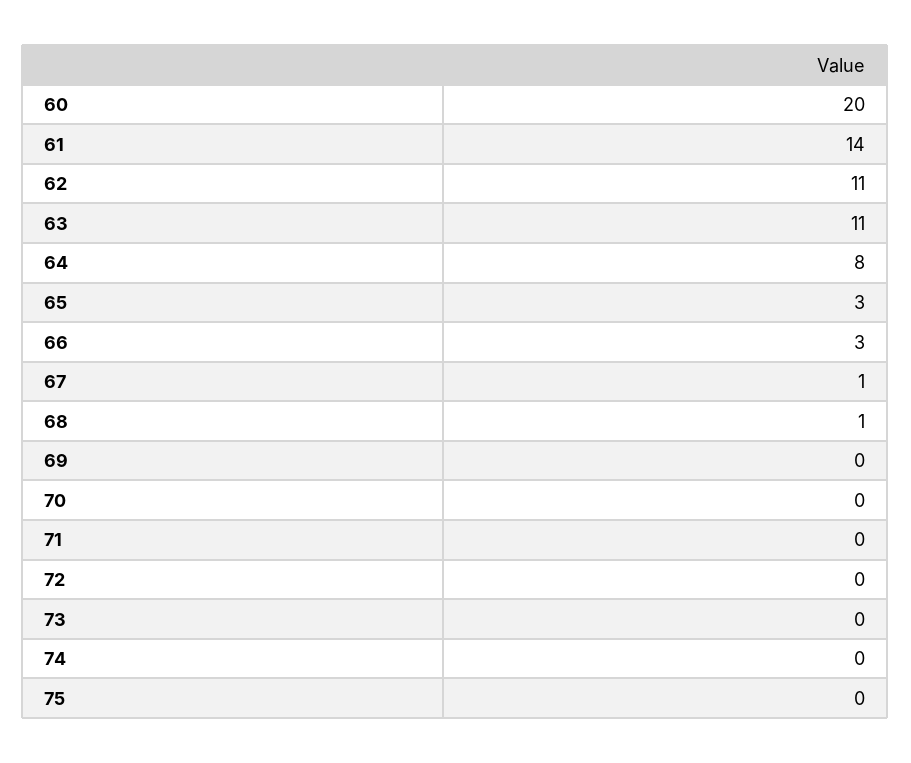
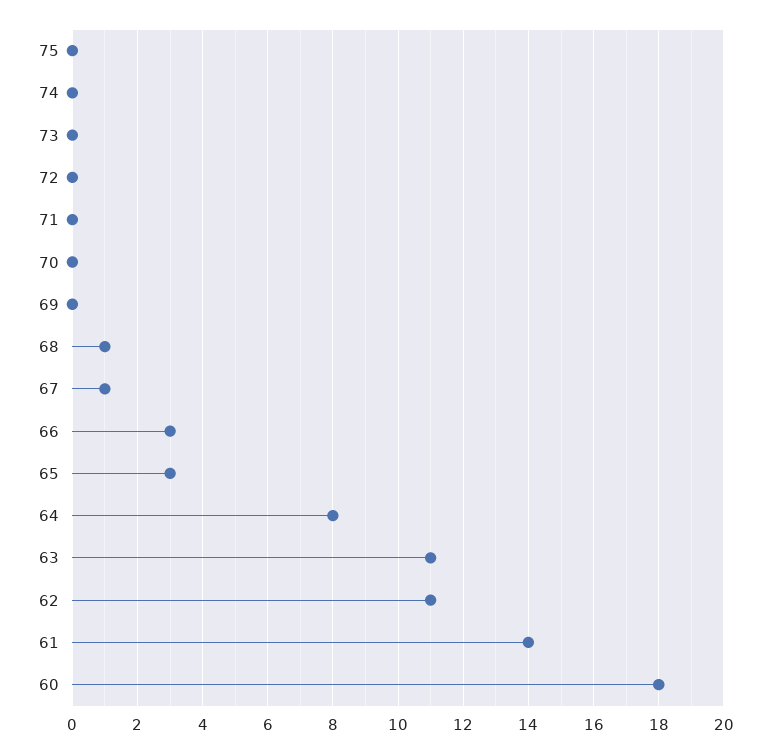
60: 20 -> 18

